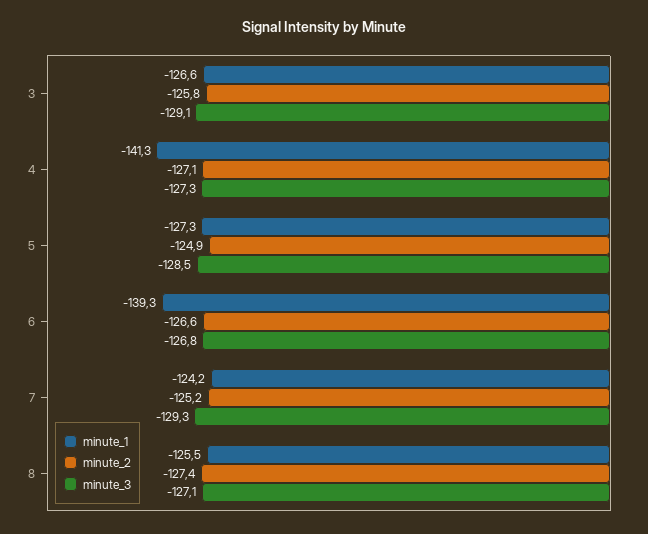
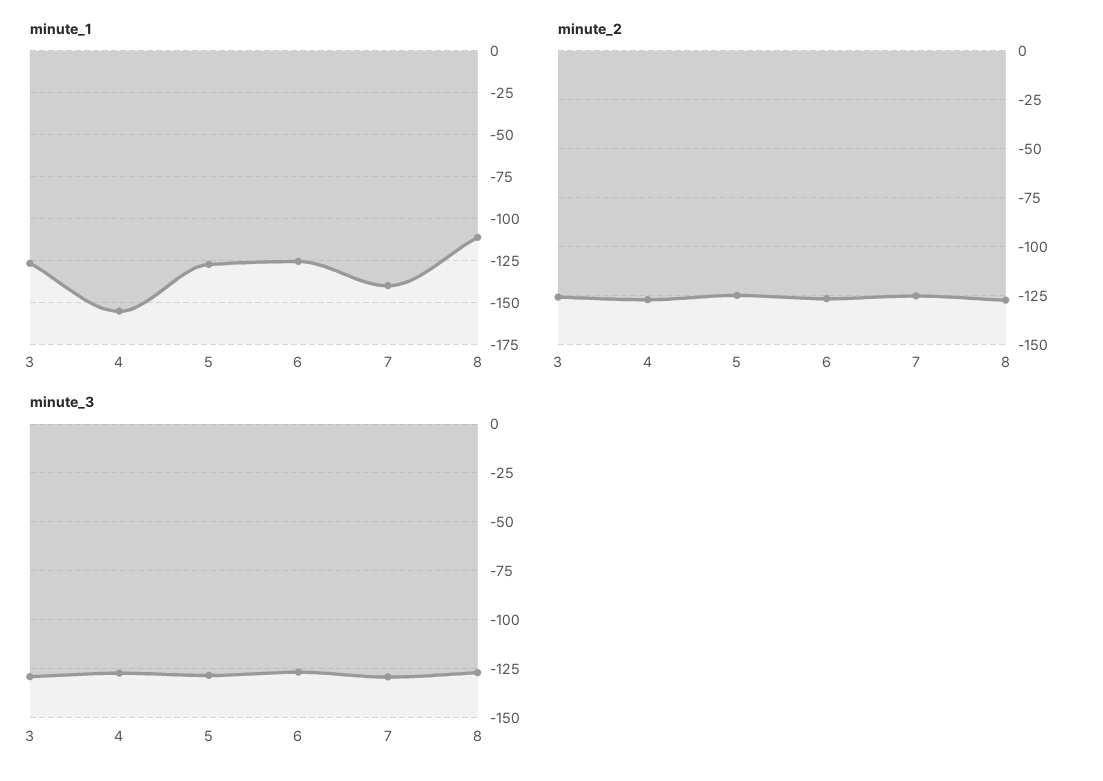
minute_1, 4: -141.3 -> -155
minute_1, 6: -139.3 -> -125
minute_1, 7: -124.2 -> -140
minute_1, 8: -125.5 -> -110

